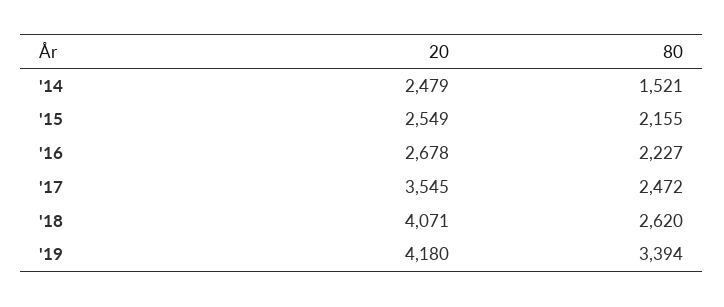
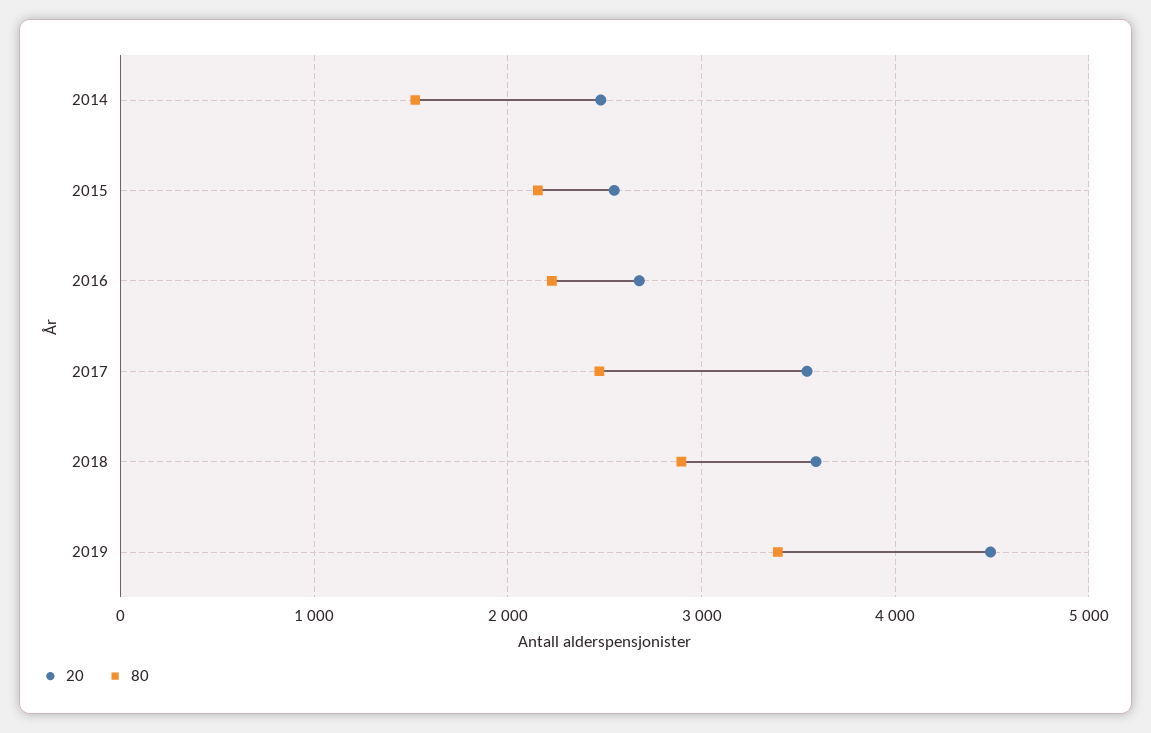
20, '18: 4071 -> 3600
80, '18: 2620 -> 2900
20, '19: 4180 -> 4500

